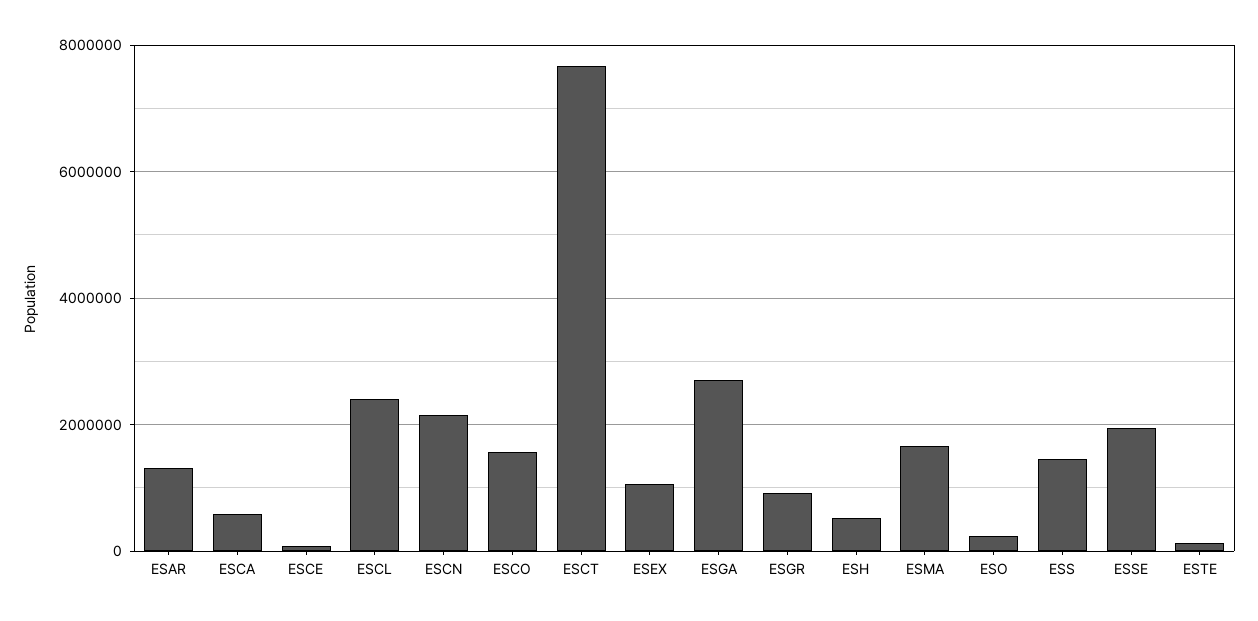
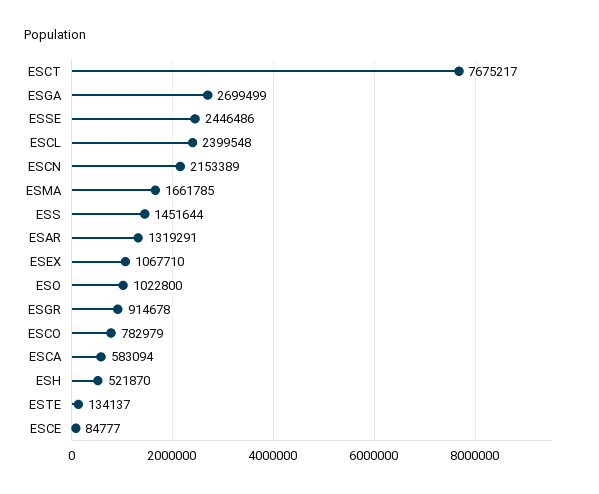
ESCO: 1600000 -> 782979
ESO: 200000 -> 1022800
ESSE: 2000000 -> 2446486

